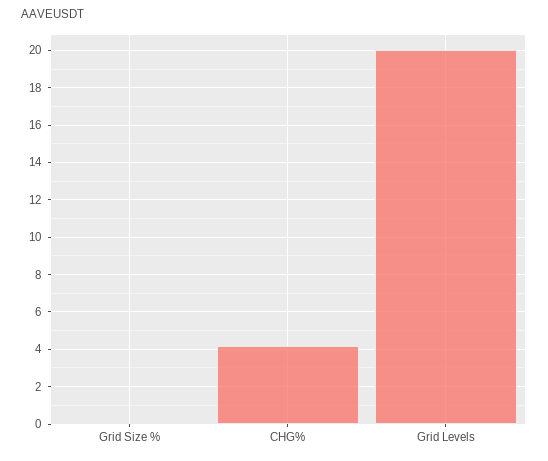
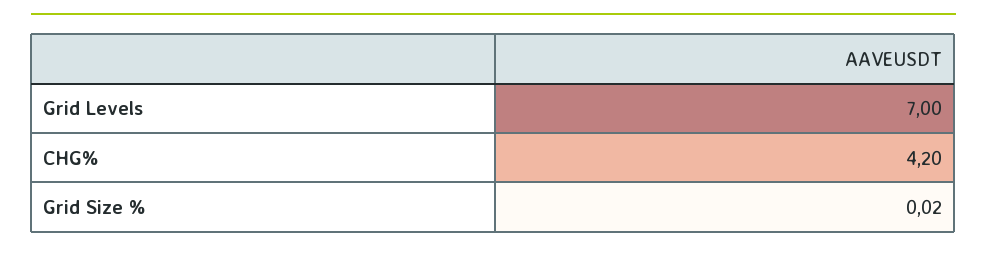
Grid Levels: 20 -> 7

